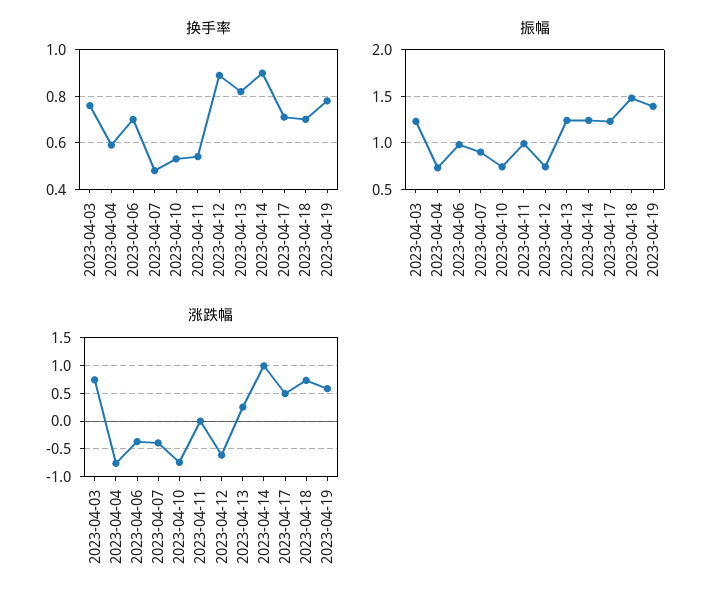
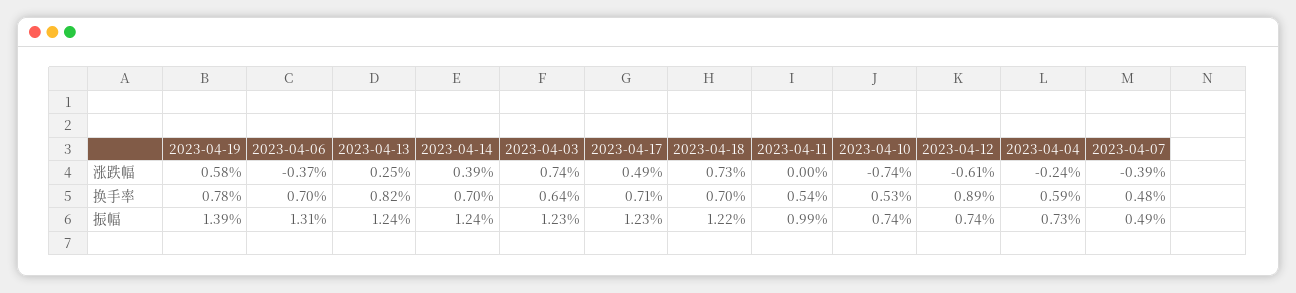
换手率, 2023-04-03: 0.75 -> 0.64
换手率, 2023-04-14: 0.9 -> 0.7
振幅, 2023-04-06: 1 -> 1.31
振幅, 2023-04-07: 0.9 -> 0.49
振幅, 2023-04-18: 1.5 -> 1.22
涨跌幅, 2023-04-04: -0.75 -> -0.24
涨跌幅, 2023-04-14: 1 -> 0.39

